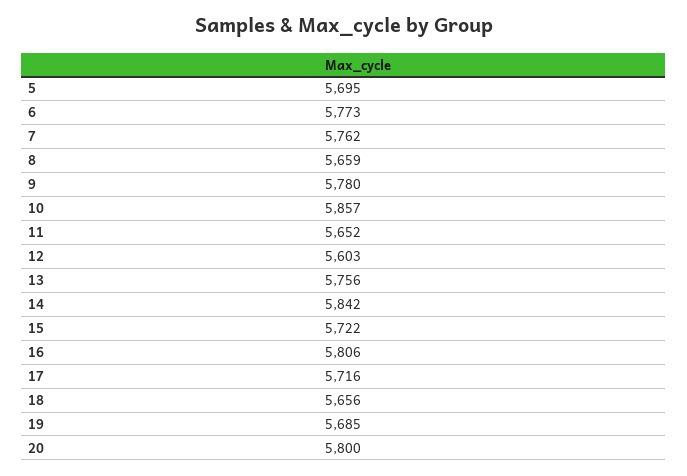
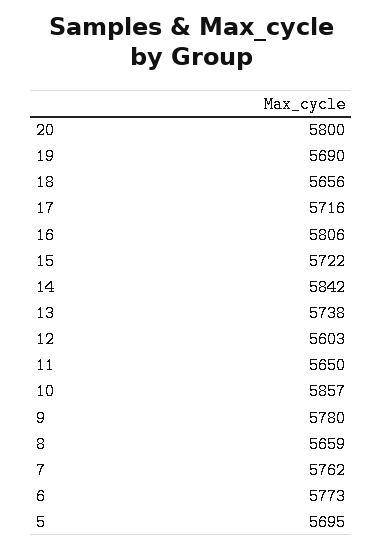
11: 5652 -> 5650
13: 5756 -> 5738
19: 5685 -> 5690

